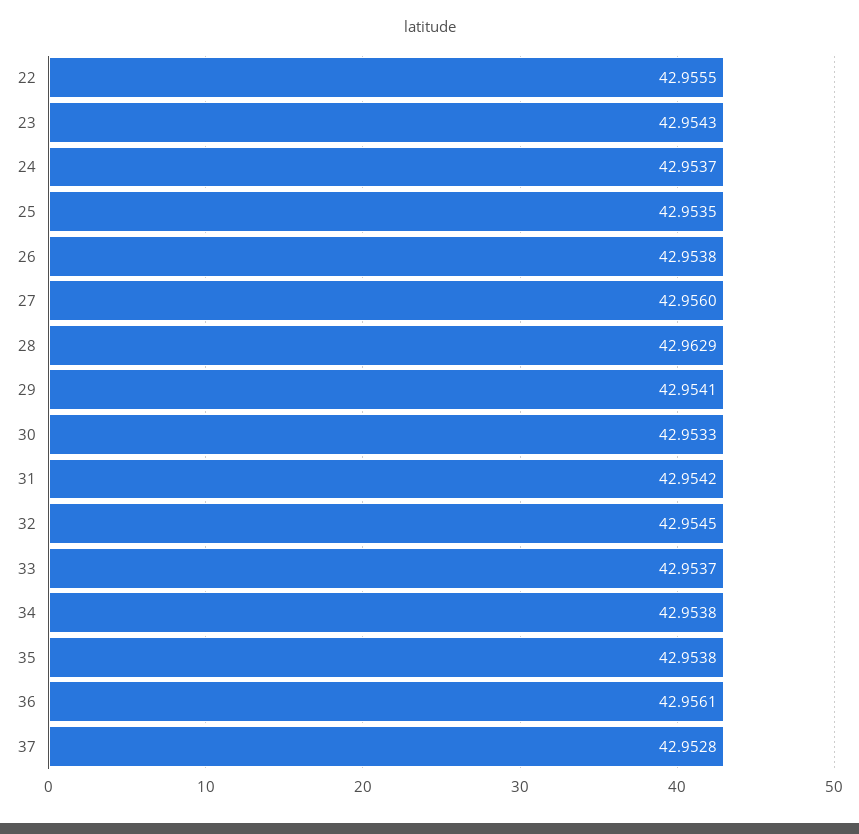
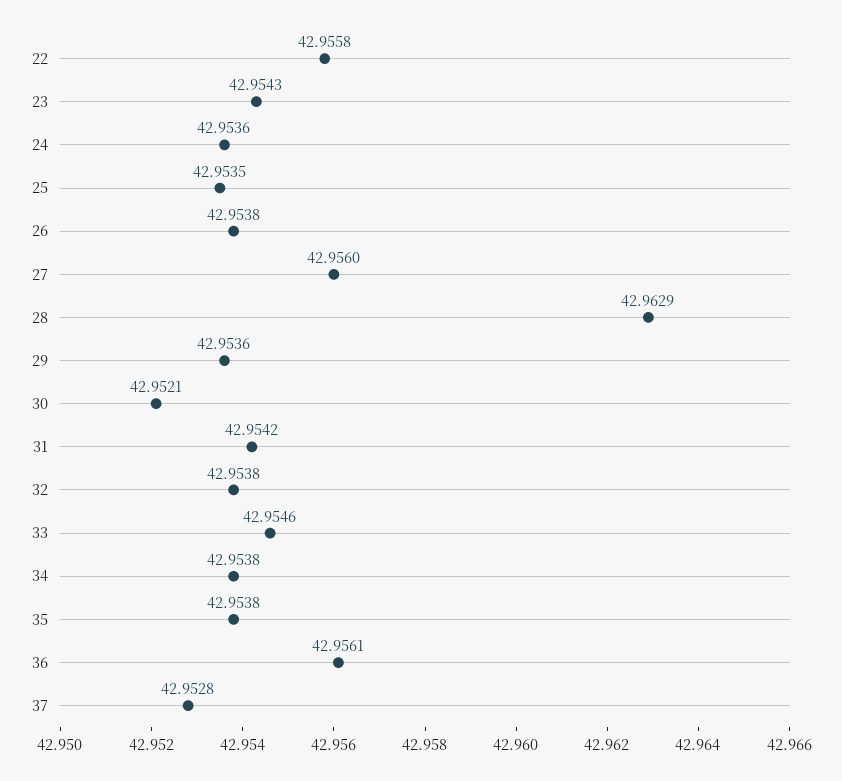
22: 42.9555 -> 42.9558
24: 42.9537 -> 42.9536
29: 42.9541 -> 42.9536
30: 42.9533 -> 42.9521
32: 42.9545 -> 42.9538
33: 42.9537 -> 42.9546

